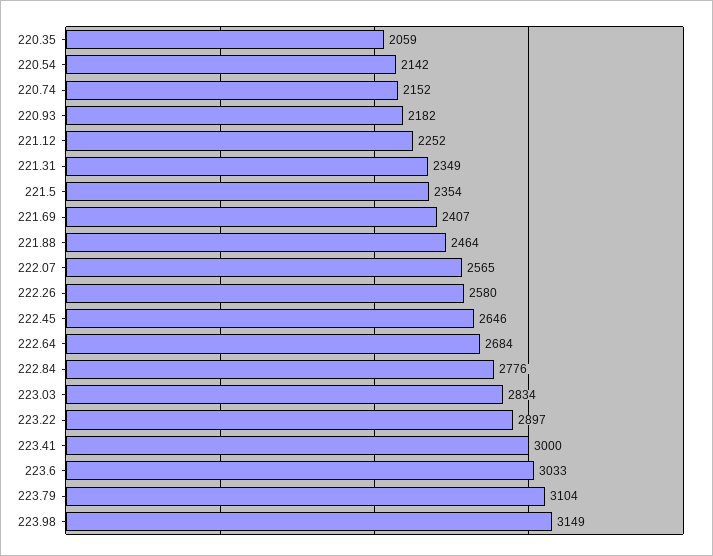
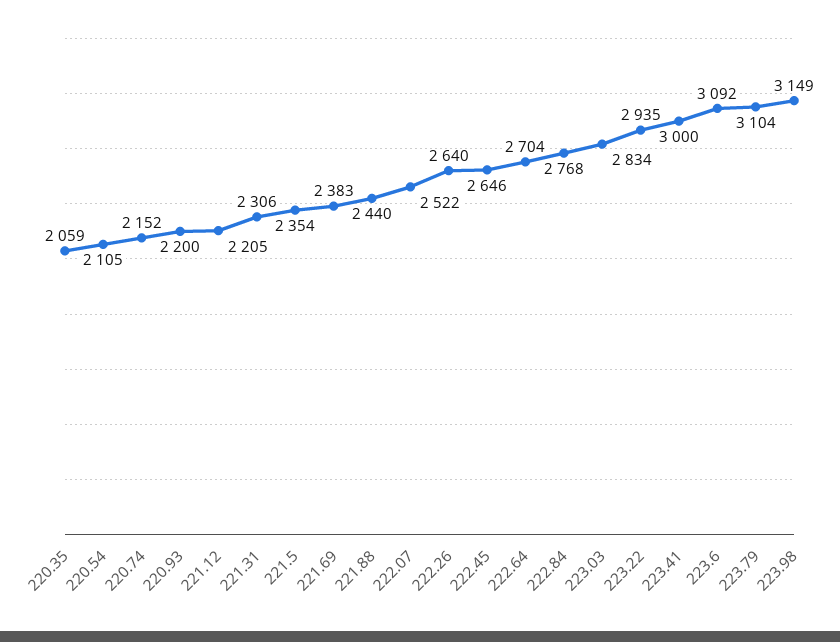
220.54: 2142 -> 2105
220.93: 2182 -> 2200
221.12: 2252 -> 2205
221.31: 2349 -> 2306
221.69: 2407 -> 2383
221.88: 2464 -> 2440
222.07: 2565 -> 2522
222.26: 2580 -> 2640
222.64: 2684 -> 2704
222.84: 2776 -> 2768
223.22: 2897 -> 2935
223.6: 3033 -> 3092

